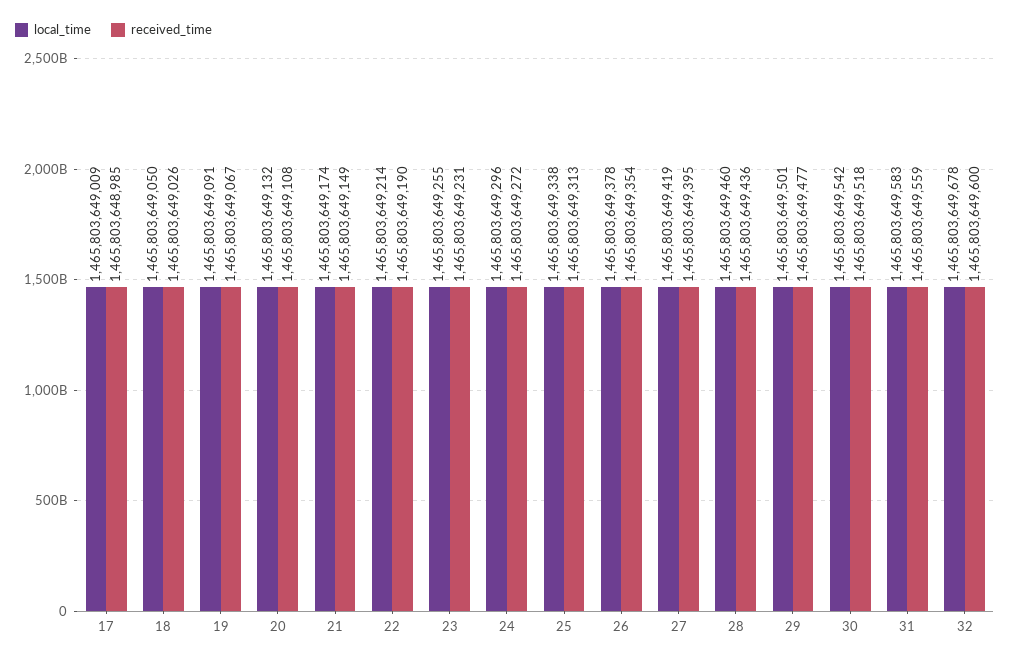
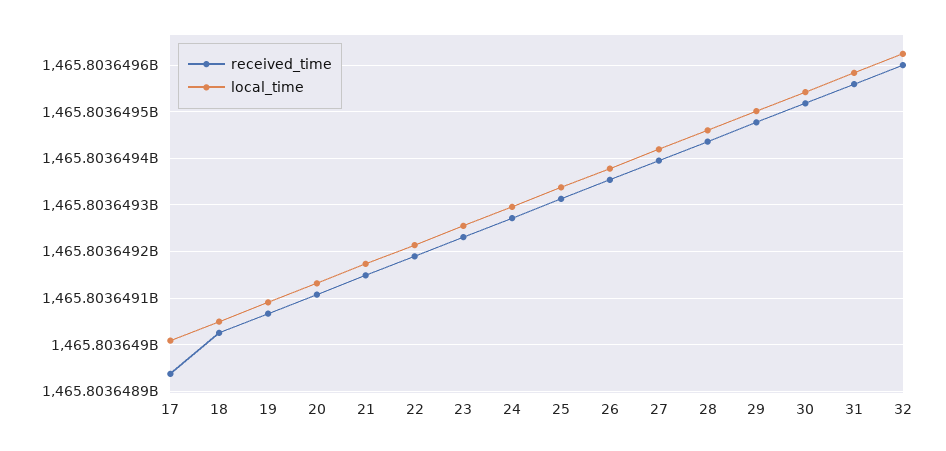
received_time, 17: 1465803648985 -> 1465803648940
local_time, 32: 1465803649678 -> 1465803649620

